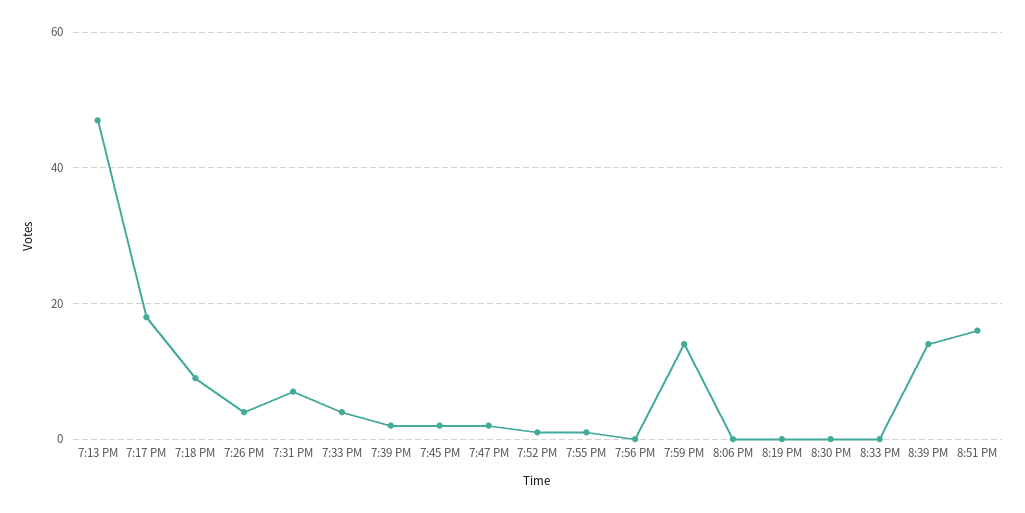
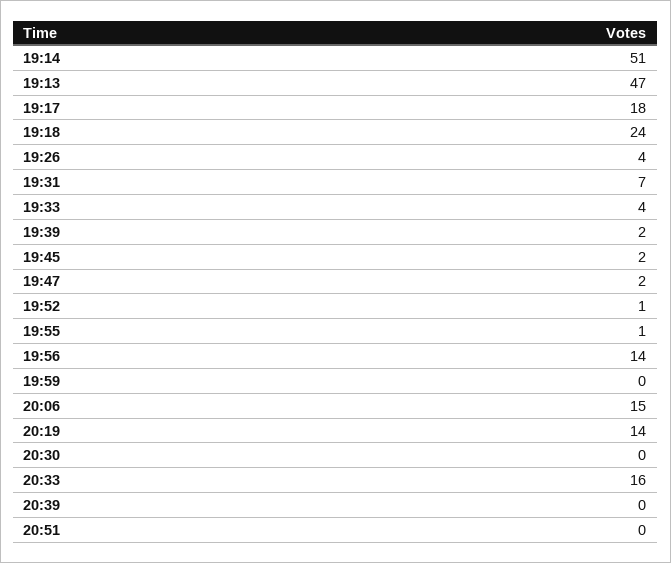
7:18 PM: 10 -> 24
7:56 PM: 0 -> 14
7:59 PM: 15 -> 0
8:06 PM: 0 -> 15
8:19 PM: 0 -> 14
8:33 PM: 0 -> 16
8:39 PM: 15 -> 0
8:51 PM: 15 -> 0
19:14: none -> 51

